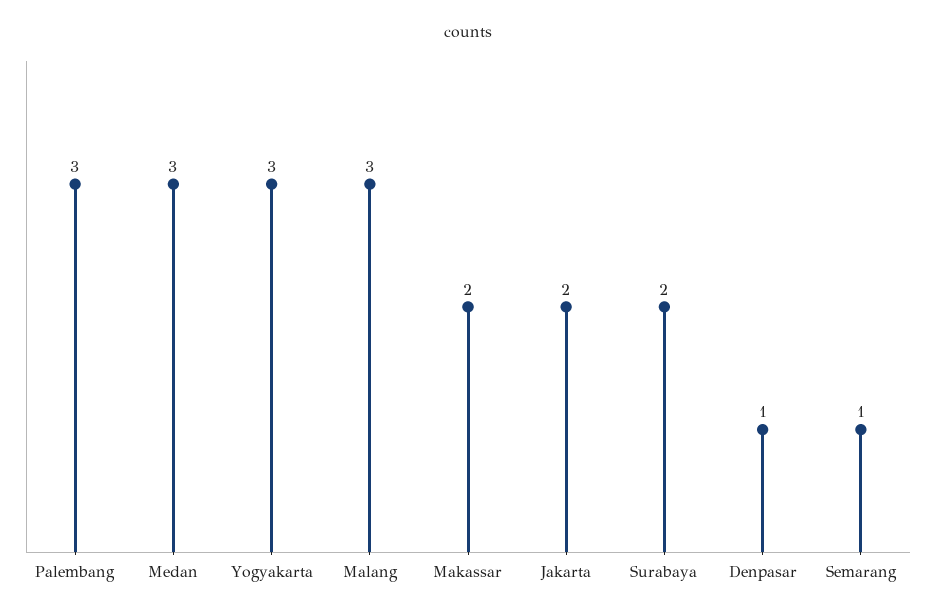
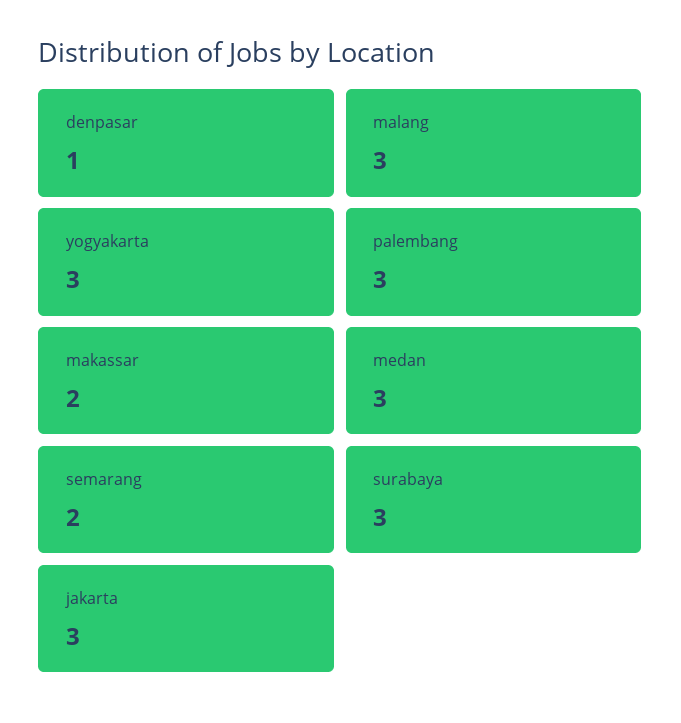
Jakarta: 2 -> 3
Surabaya: 2 -> 3
Semarang: 1 -> 2

